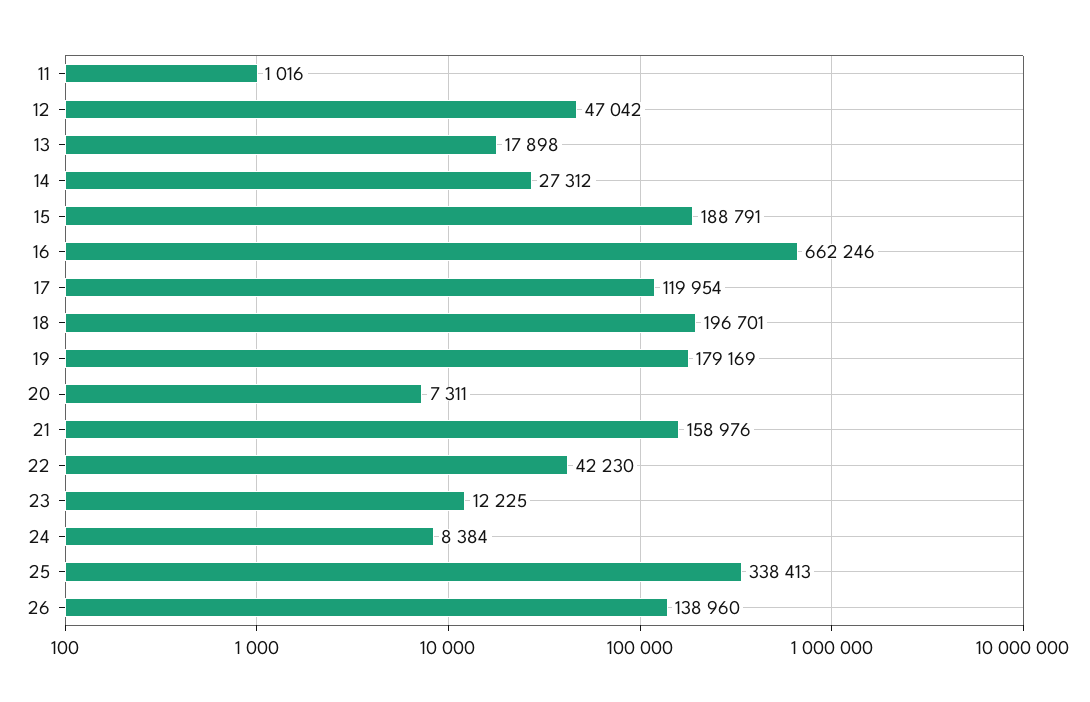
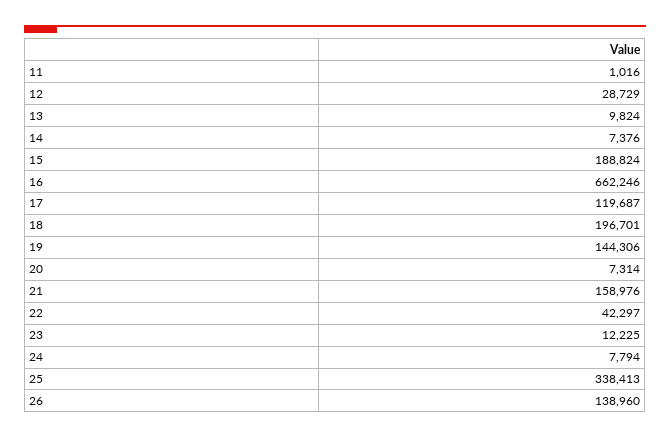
12: 47042 -> 28729
13: 17898 -> 9824
14: 27312 -> 7376
15: 188791 -> 188824
17: 119954 -> 119687
19: 179169 -> 144306
20: 7311 -> 7314
22: 42230 -> 42297
24: 8384 -> 7794

